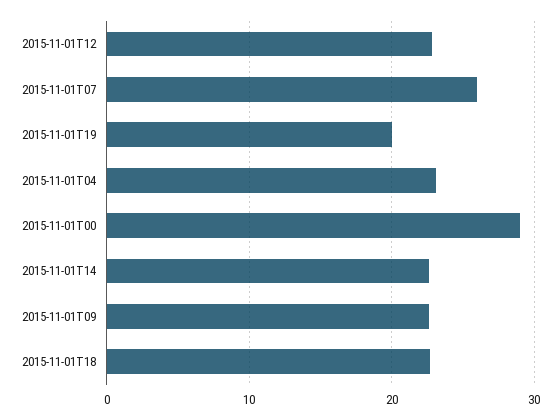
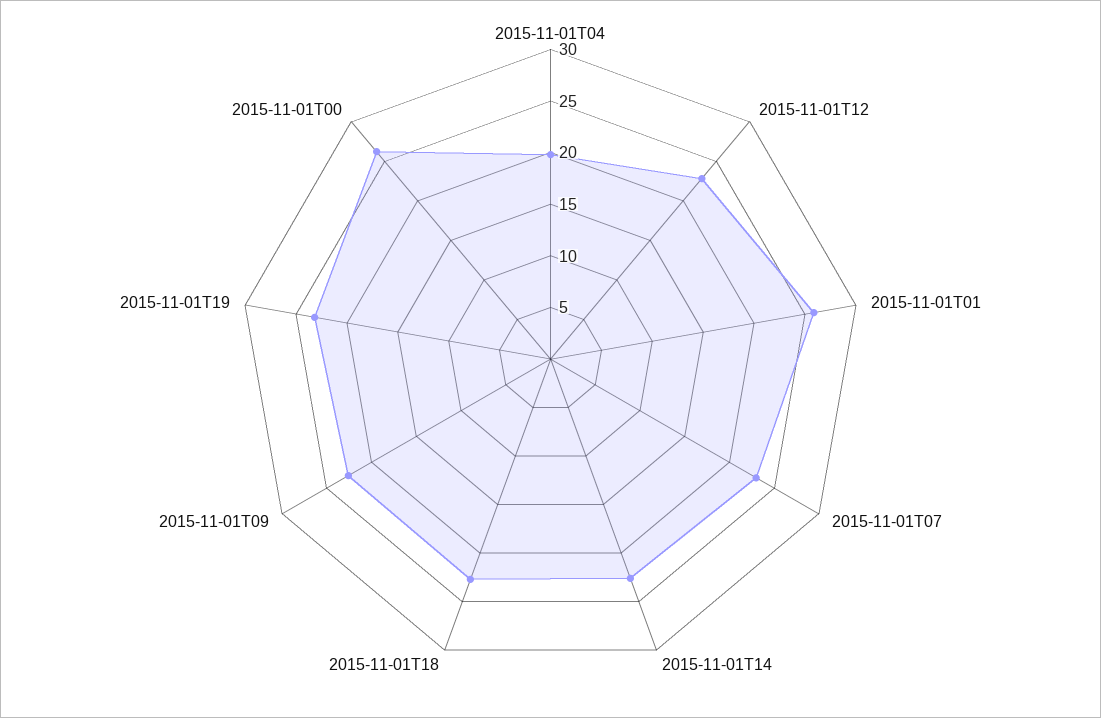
2015-11-01T07: 26 -> 23
2015-11-01T19: 20 -> 23
2015-11-01T04: 23 -> 20
2015-11-01T00: 29 -> 26
2015-11-01T01: none -> 26

